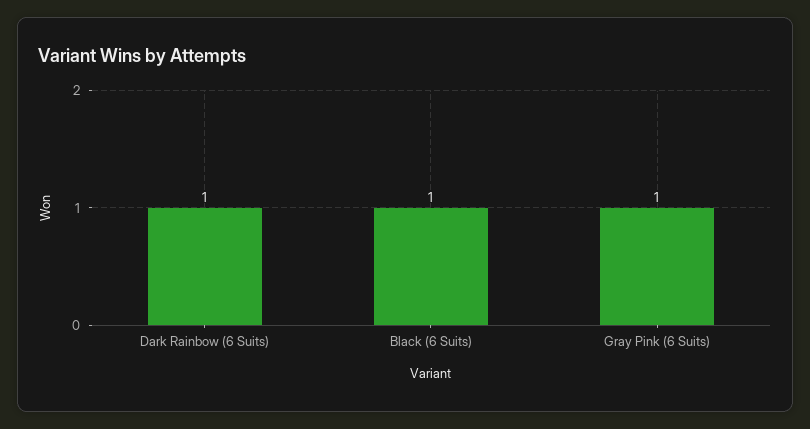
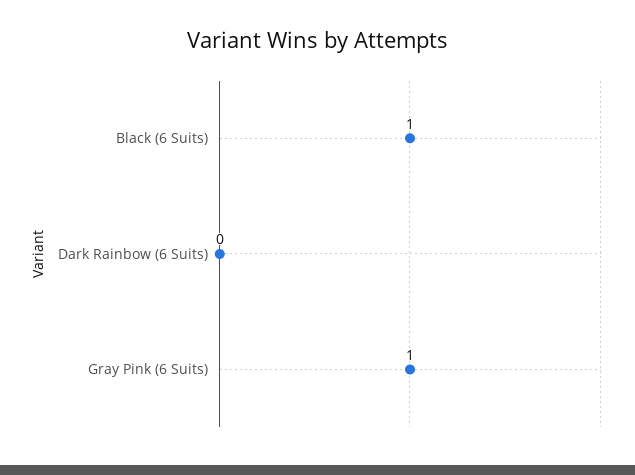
Dark Rainbow (6 Suits): 1 -> 0

